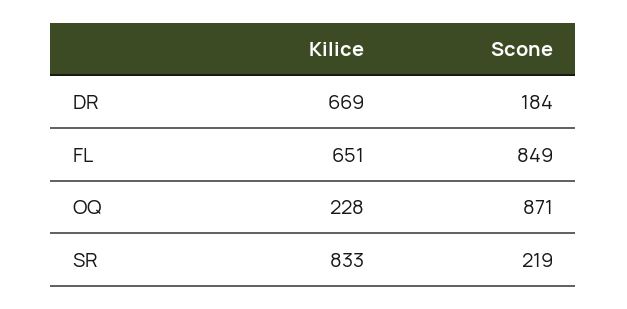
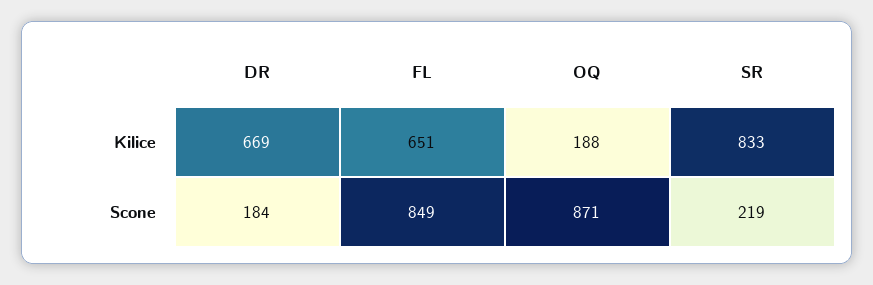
Kilice, OQ: 228 -> 188

